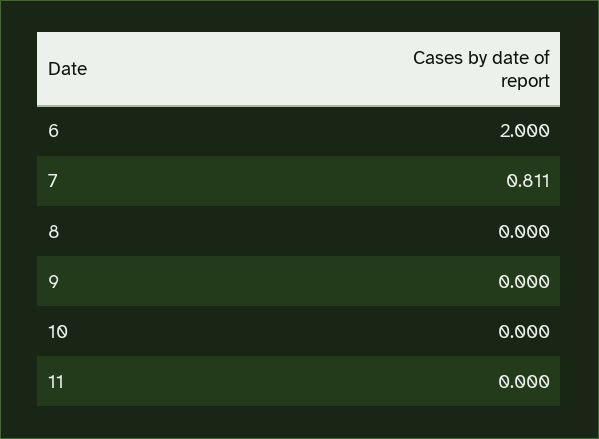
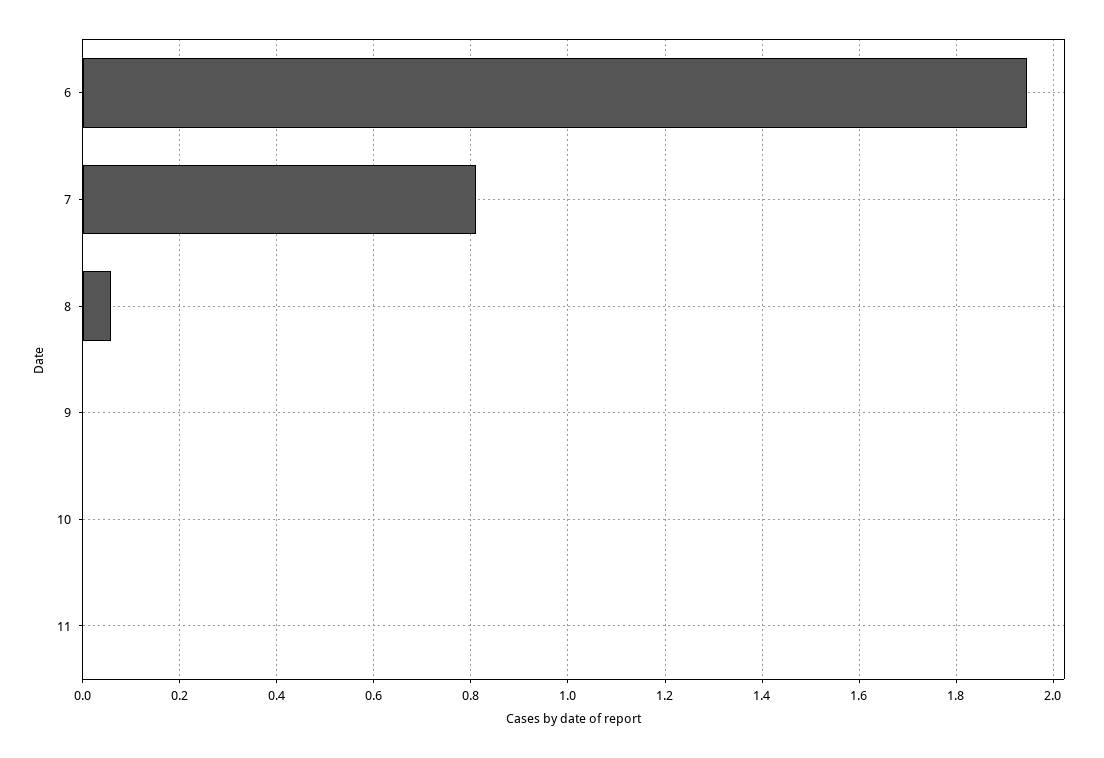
6: 2 -> 1.94
8: 0 -> 0.06

